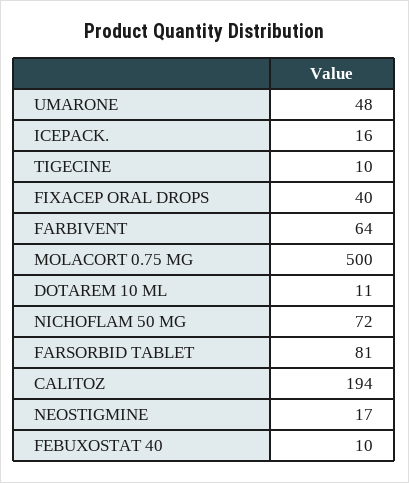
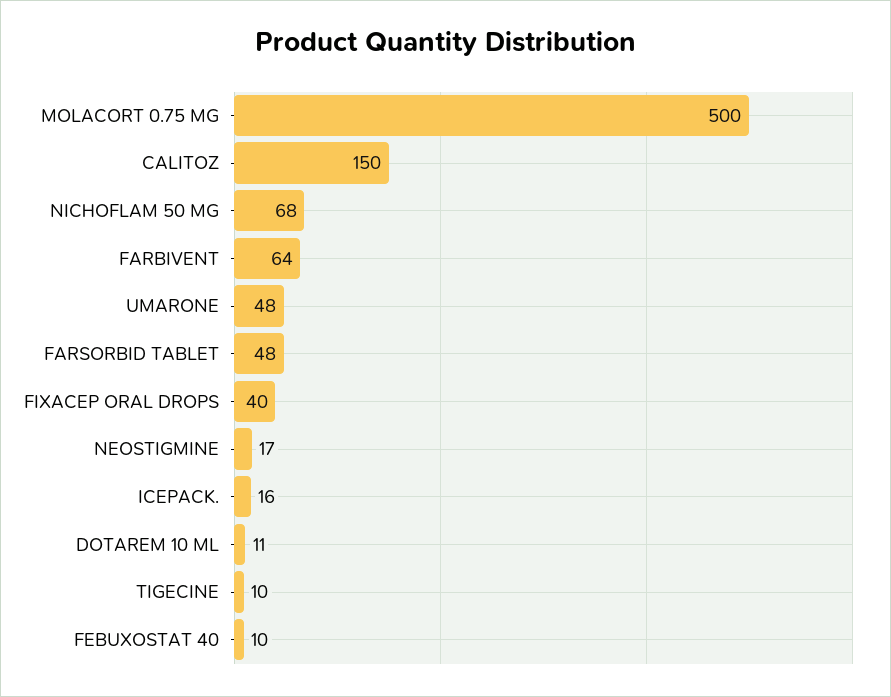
NICHOFLAM 50 MG: 72 -> 68
FARSORBID TABLET: 81 -> 48
CALITOZ: 194 -> 150

